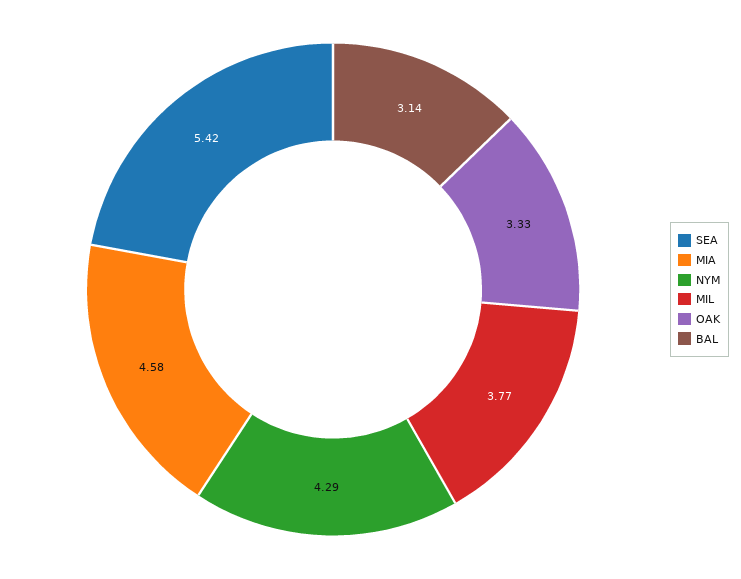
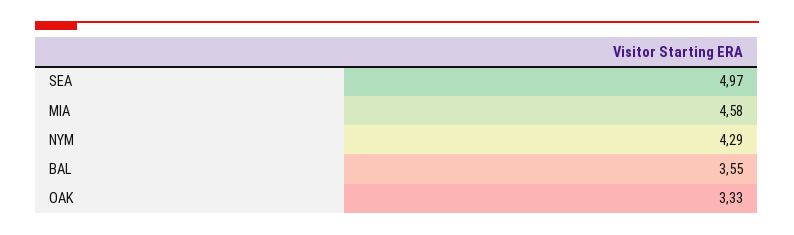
SEA: 5.42 -> 4.97
MIL: 3.77 -> none
BAL: 3.14 -> 3.55

